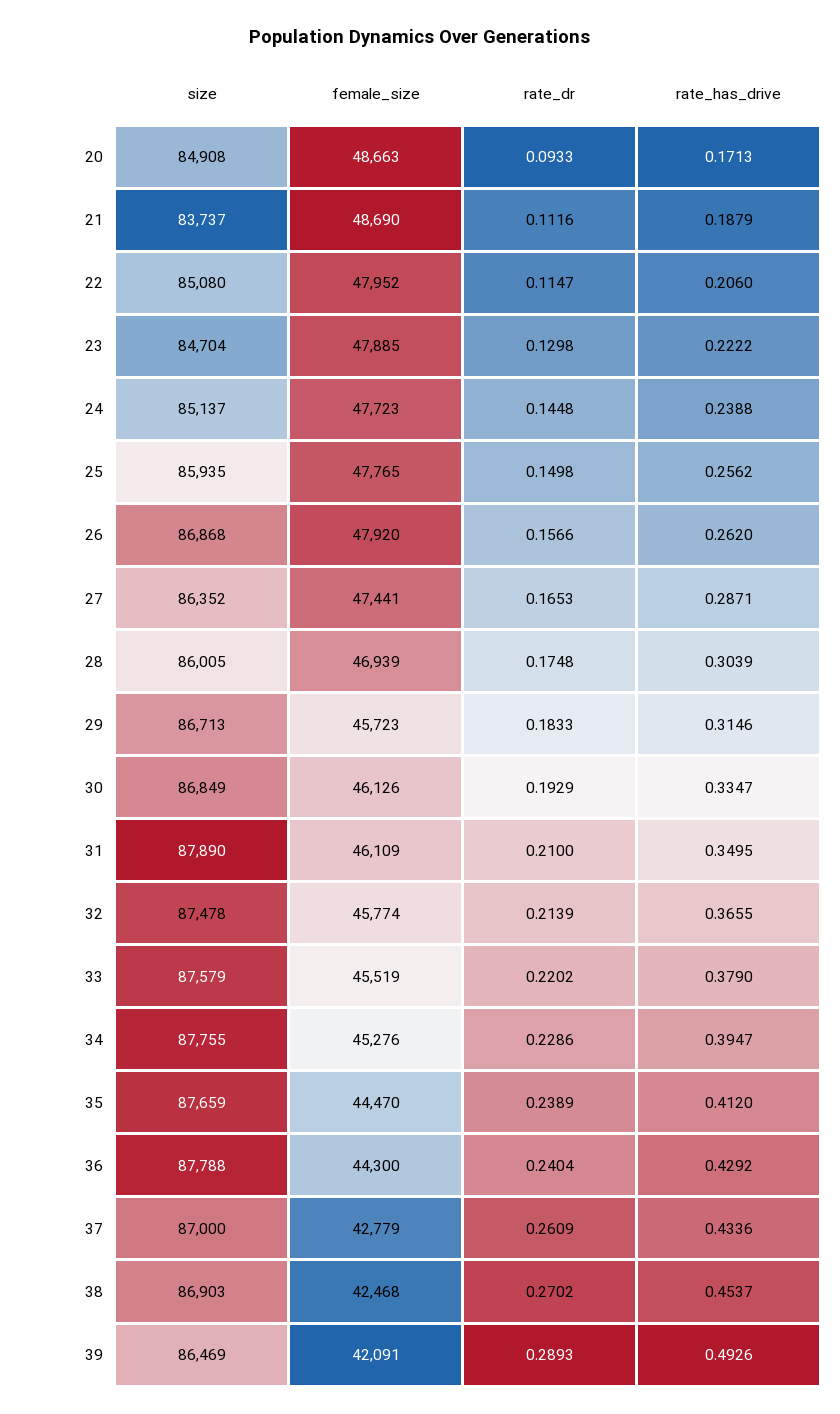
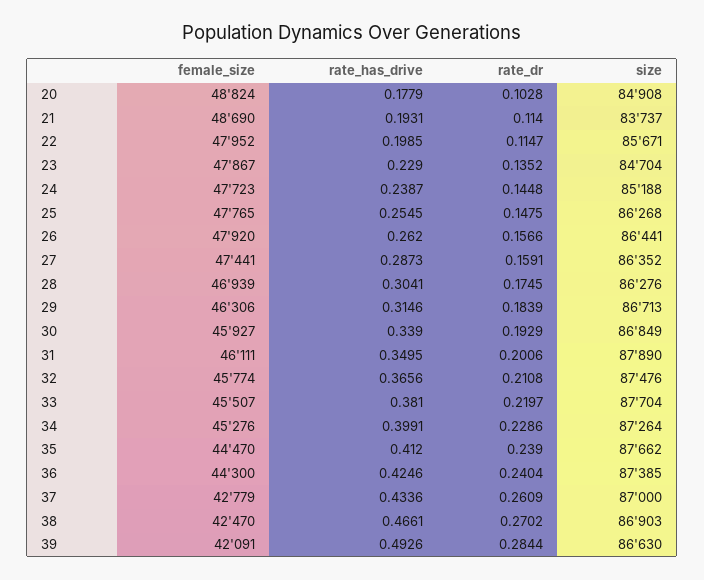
female_size, 20: 48663 -> 48824
rate_dr, 20: 0.0933 -> 0.1028
rate_has_drive, 20: 0.1713 -> 0.1779
rate_dr, 21: 0.1116 -> 0.114
rate_has_drive, 21: 0.1879 -> 0.1931
size, 22: 85080 -> 85671
rate_has_drive, 22: 0.206 -> 0.1985
female_size, 23: 47885 -> 47867
rate_dr, 23: 0.1298 -> 0.1352
rate_has_drive, 23: 0.2222 -> 0.229
size, 24: 85137 -> 85188
rate_has_drive, 24: 0.2388 -> 0.2387
size, 25: 85935 -> 86268
rate_dr, 25: 0.1498 -> 0.1475
rate_has_drive, 25: 0.2562 -> 0.2545
size, 26: 86868 -> 86441
rate_dr, 27: 0.1653 -> 0.1591
rate_has_drive, 27: 0.2871 -> 0.2873
size, 28: 86005 -> 86276
rate_dr, 28: 0.1748 -> 0.1745
rate_has_drive, 28: 0.3039 -> 0.3041
female_size, 29: 45723 -> 46306
rate_dr, 29: 0.1833 -> 0.1839
female_size, 30: 46126 -> 45927
rate_has_drive, 30: 0.3347 -> 0.339
female_size, 31: 46109 -> 46111
rate_dr, 31: 0.21 -> 0.2006
size, 32: 87478 -> 87476
rate_dr, 32: 0.2139 -> 0.2108
rate_has_drive, 32: 0.3655 -> 0.3656
size, 33: 87579 -> 87704
female_size, 33: 45519 -> 45507
rate_dr, 33: 0.2202 -> 0.2197
rate_has_drive, 33: 0.379 -> 0.381
size, 34: 87755 -> 87264
rate_has_drive, 34: 0.3947 -> 0.3991
size, 35: 87659 -> 87662
rate_dr, 35: 0.2389 -> 0.239
size, 36: 87788 -> 87385
rate_has_drive, 36: 0.4292 -> 0.4246
female_size, 38: 42468 -> 42470
rate_has_drive, 38: 0.4537 -> 0.4661
size, 39: 86469 -> 86630
rate_dr, 39: 0.2893 -> 0.2844

